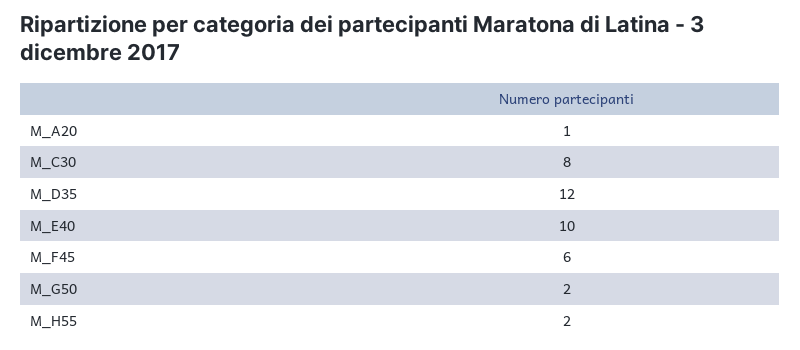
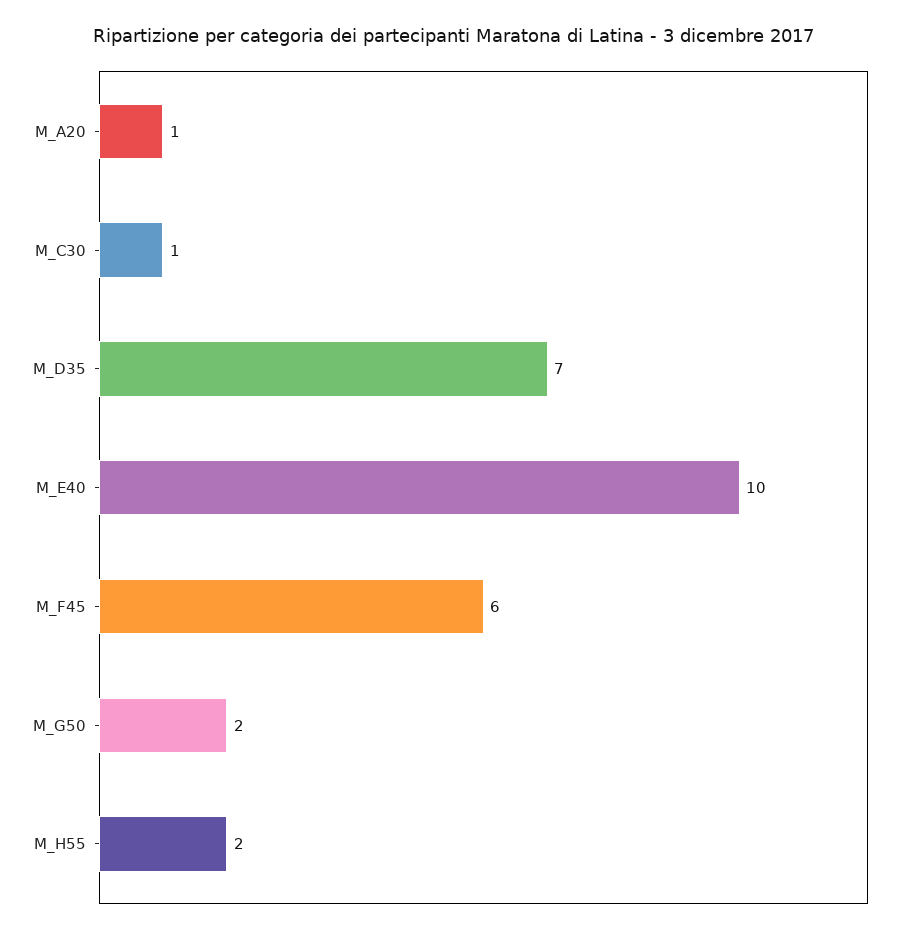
M_C30: 8 -> 1
M_D35: 12 -> 7

